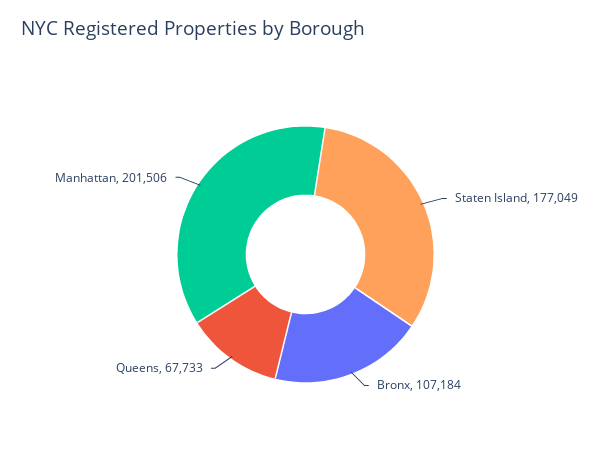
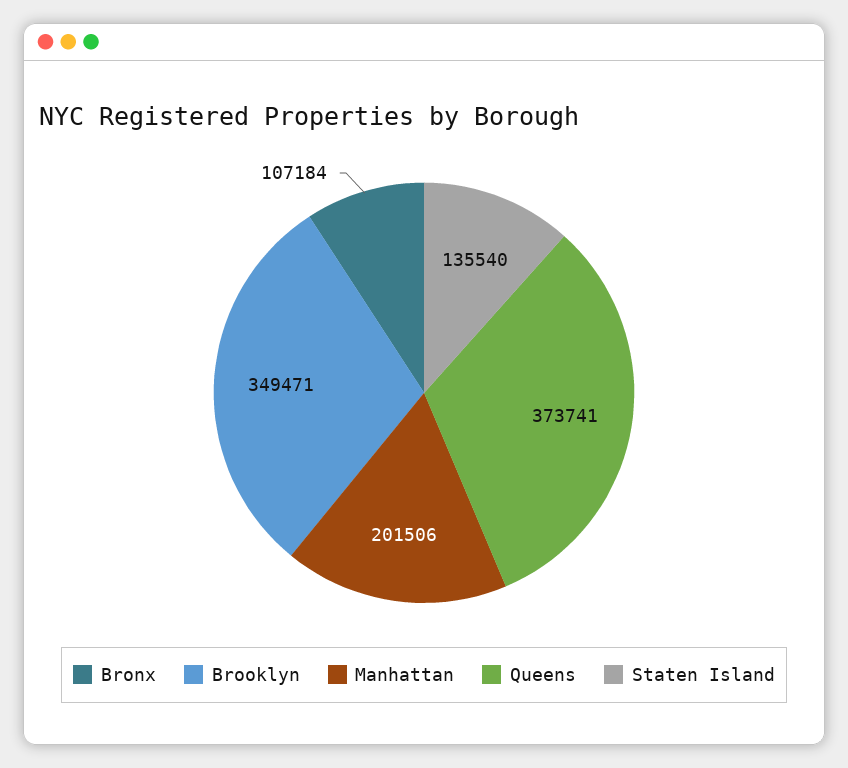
Staten Island: 177049 -> 135540
Queens: 67733 -> 373741
Brooklyn: none -> 349471

